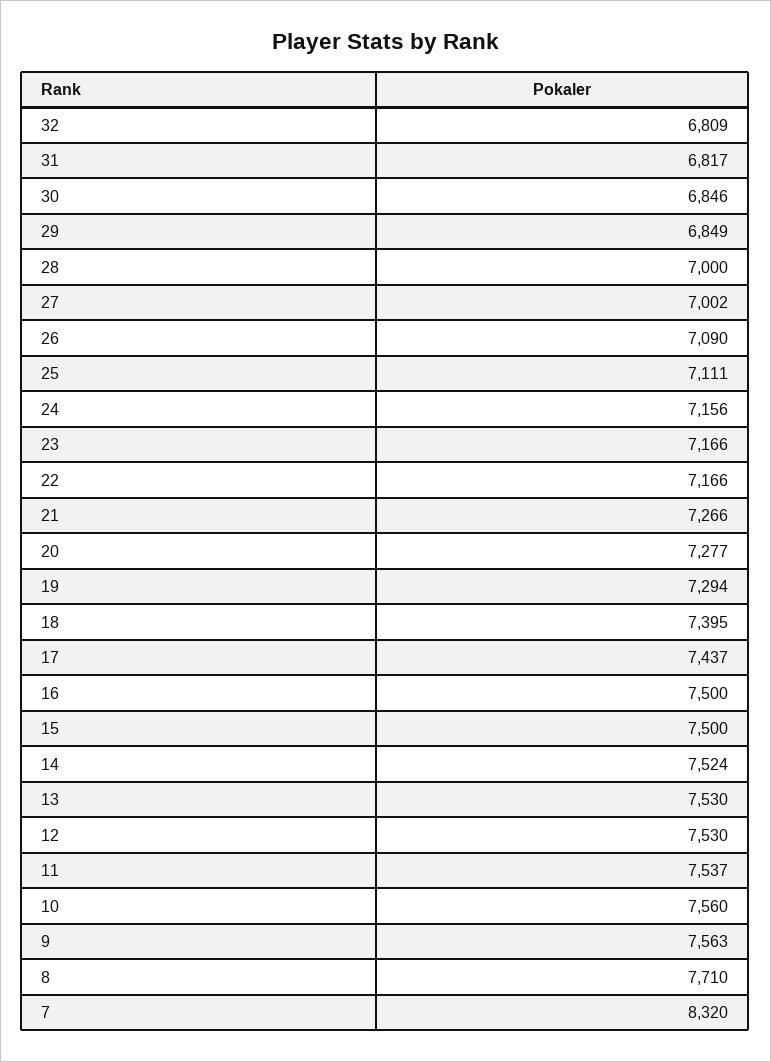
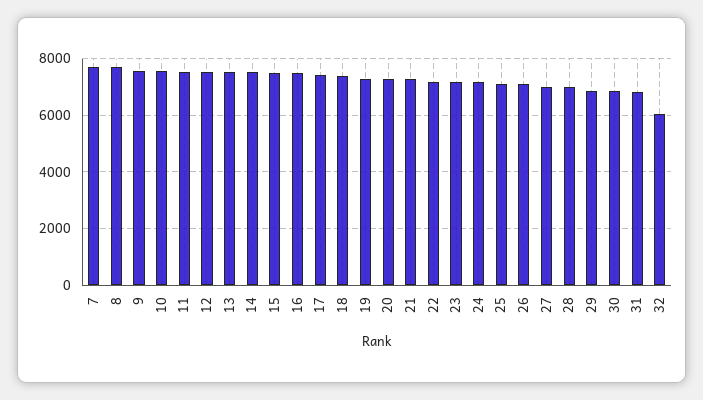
32: 6809 -> 6000
7: 8320 -> 7750

